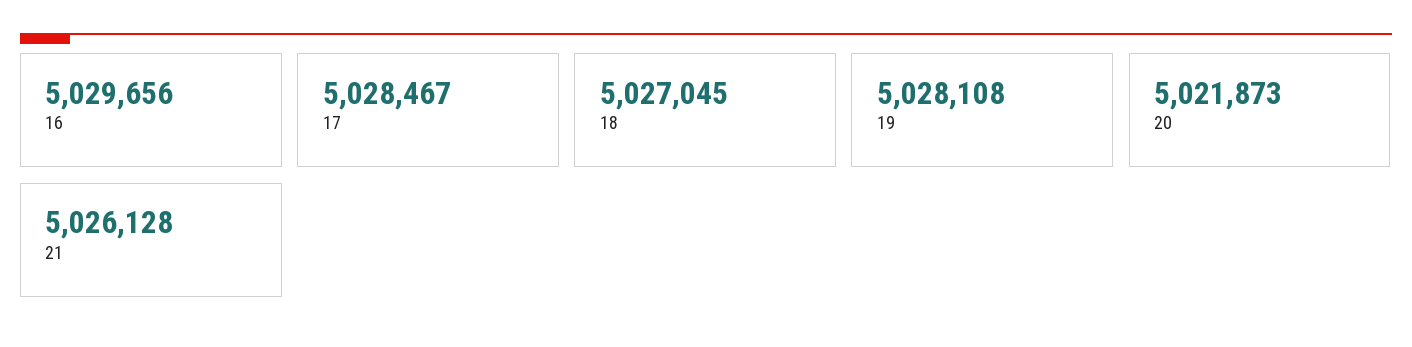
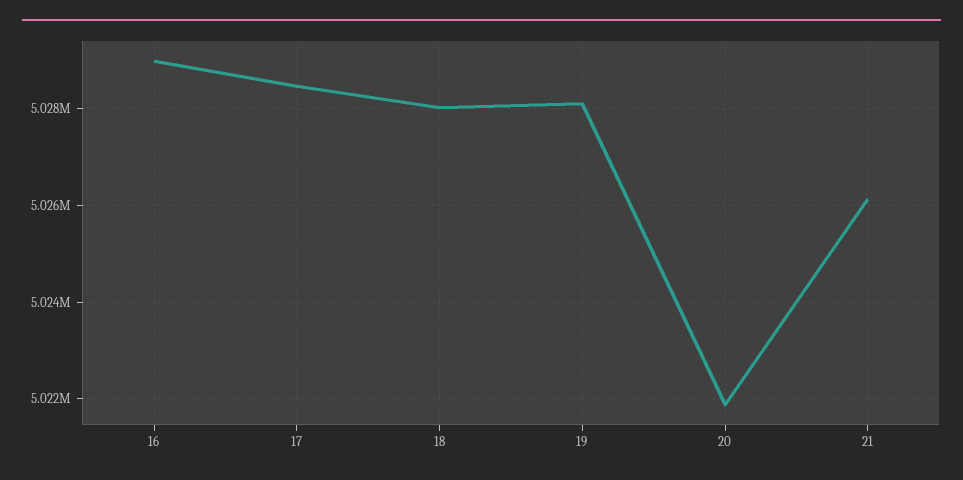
16: 5029656 -> 5029000
18: 5027045 -> 5028000

